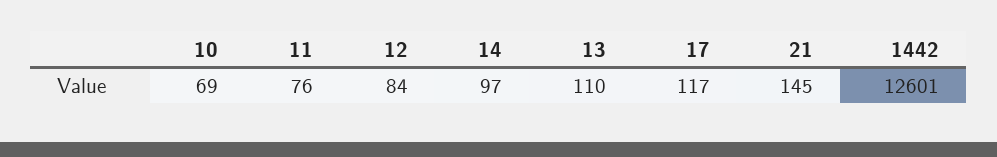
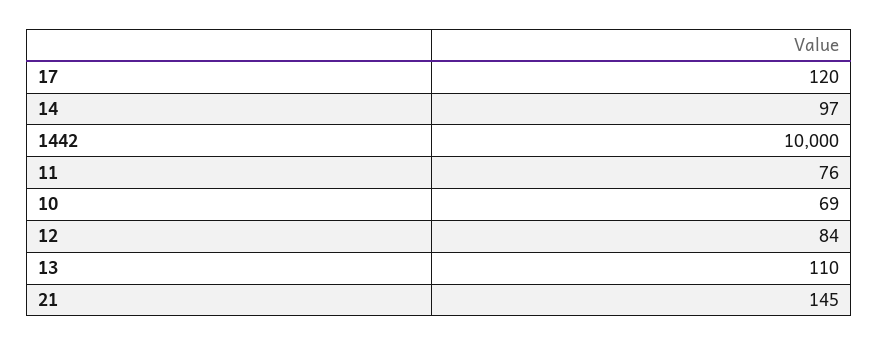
17: 117 -> 120
1442: 12601 -> 10000

